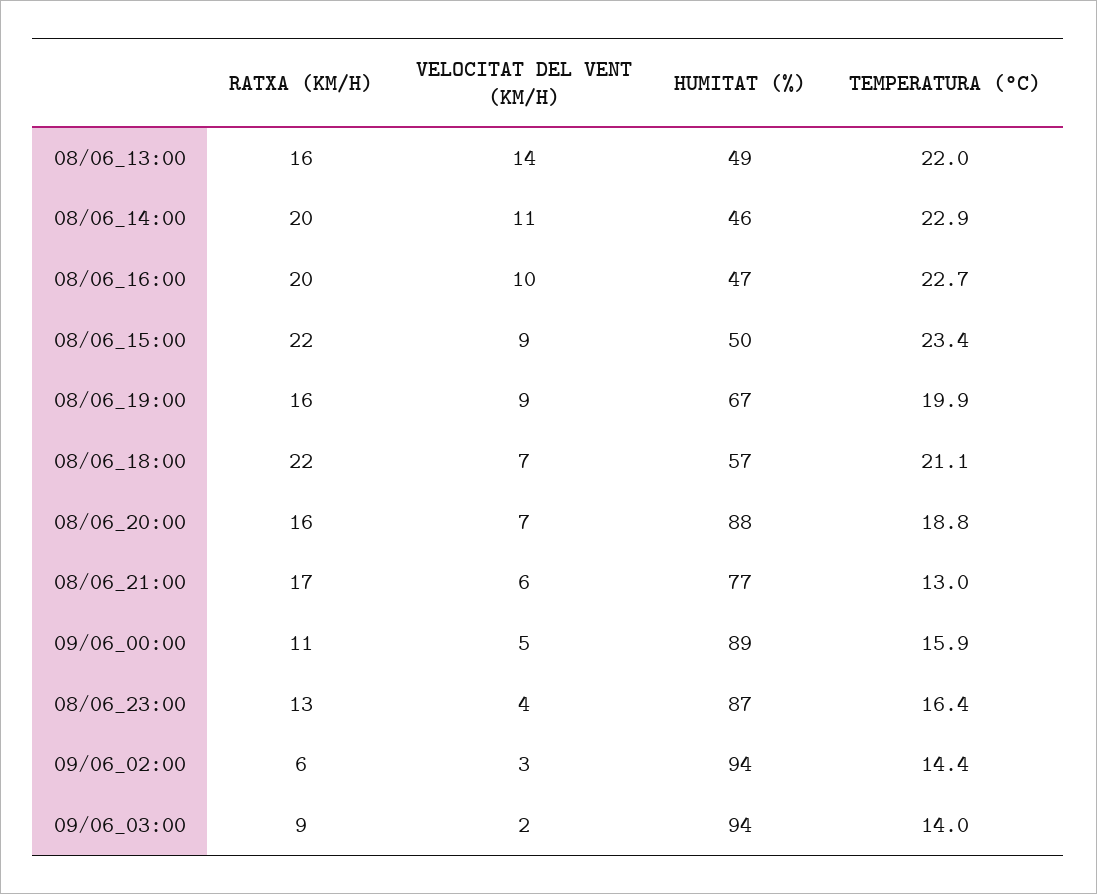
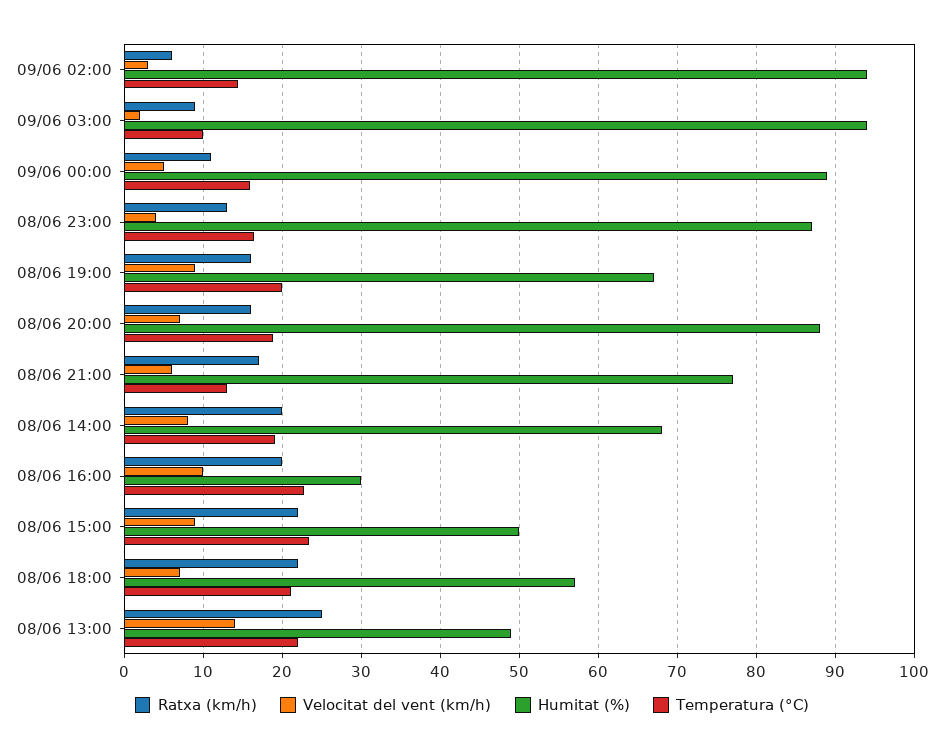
RATXA (KM/H), 08/06_13:00: 16 -> 25
VELOCITAT DEL VENT (KM/H), 08/06_14:00: 11 -> 8
HUMITAT (%), 08/06_14:00: 46 -> 68
TEMPERATURA (°C), 08/06_14:00: 22.9 -> 19
HUMITAT (%), 08/06_16:00: 47 -> 30
TEMPERATURA (°C), 09/06_03:00: 14 -> 10

